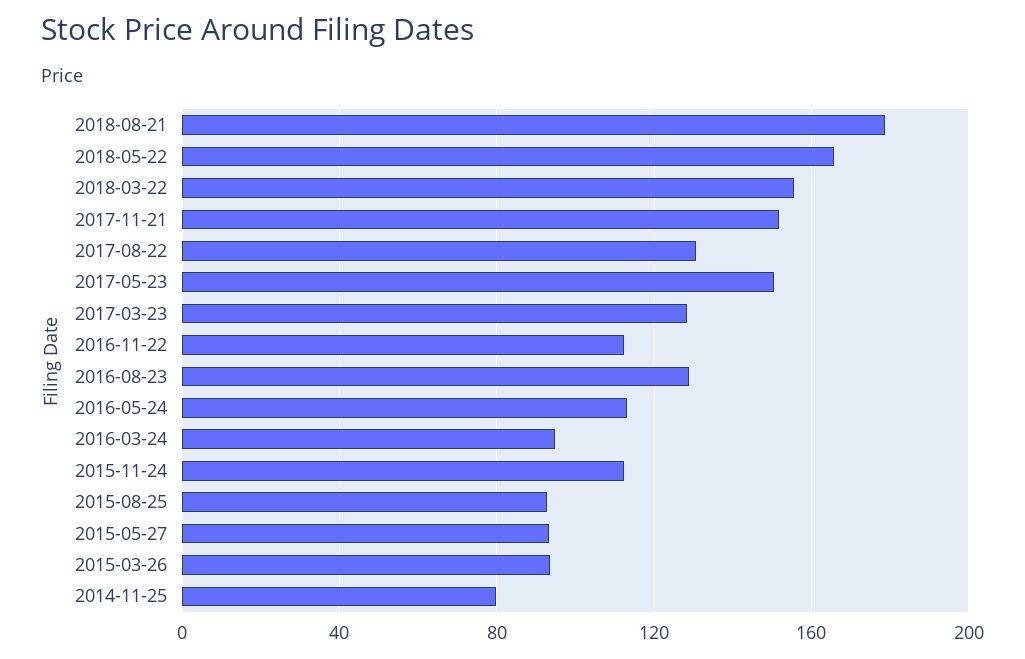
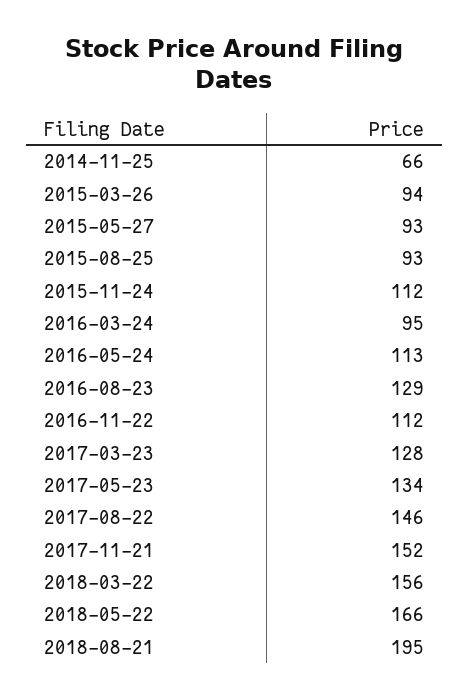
2018-08-21: 180 -> 195
2017-08-22: 130 -> 146
2017-05-23: 150 -> 134
2014-11-25: 80 -> 66

